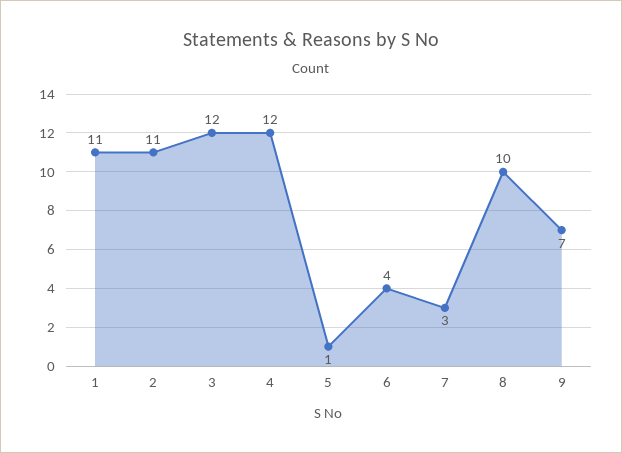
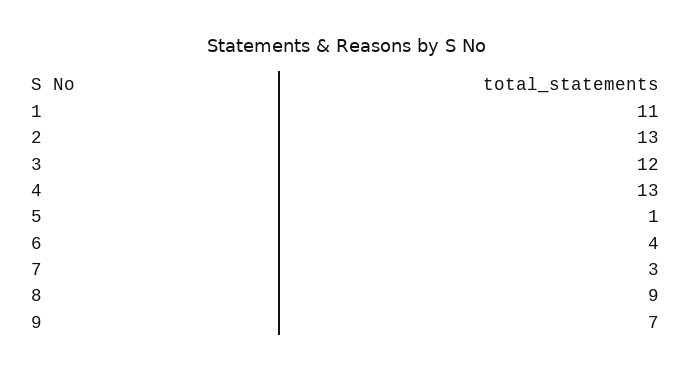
2: 11 -> 13
4: 12 -> 13
8: 10 -> 9

